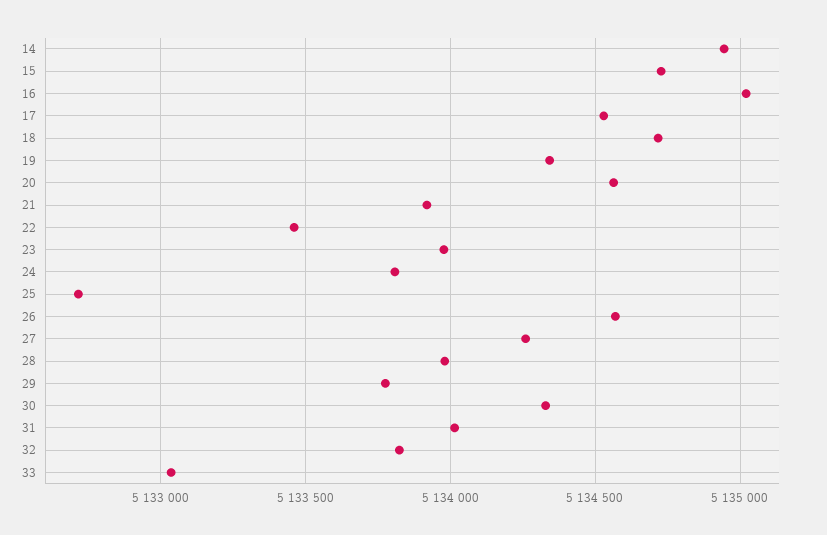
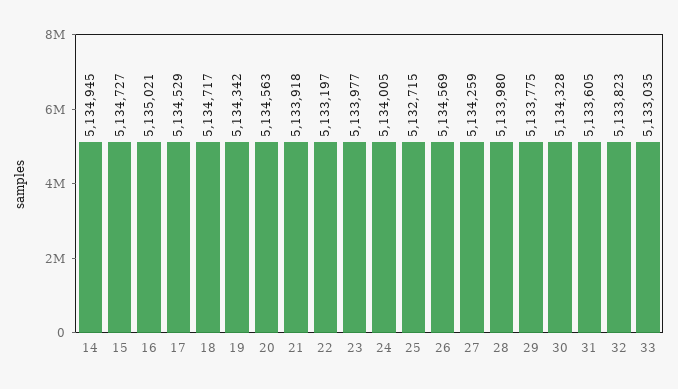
22: 5133450 -> 5133197
24: 5133800 -> 5134005
31: 5134000 -> 5133605

